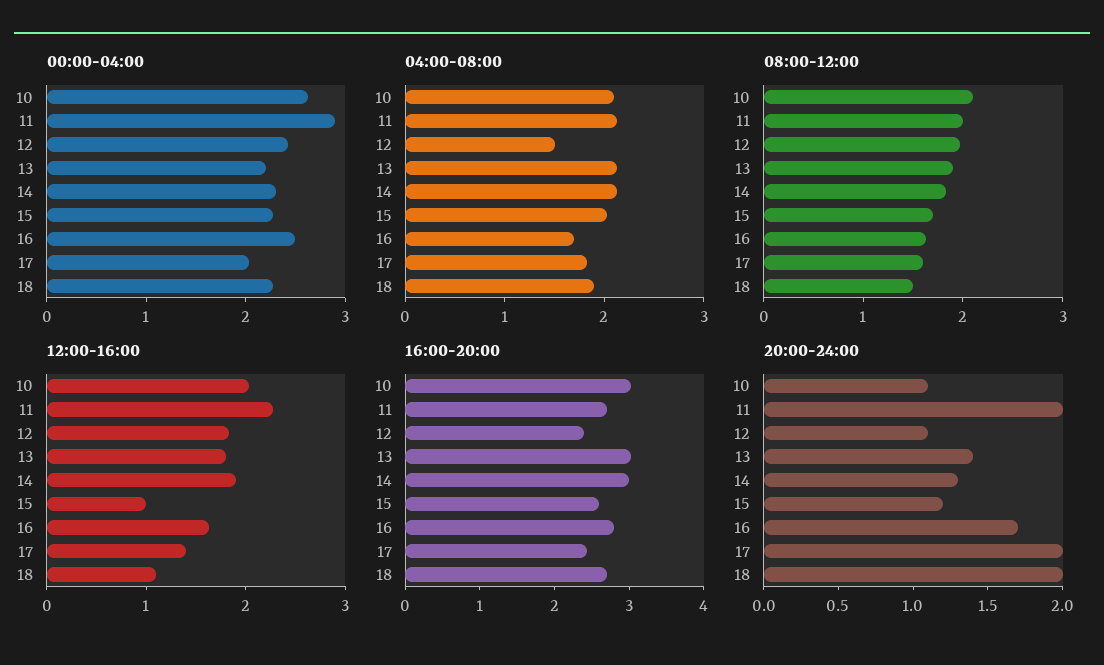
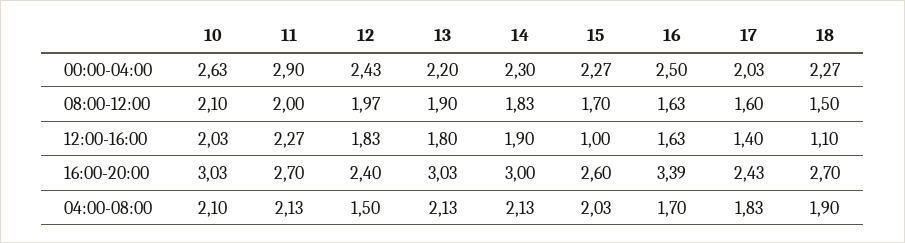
16:00-20:00, 16: 2.8 -> 3.39
20:00-24:00, 10: 1.1 -> none
20:00-24:00, 11: 2 -> none
20:00-24:00, 12: 1.1 -> none
20:00-24:00, 13: 1.4 -> none
20:00-24:00, 14: 1.3 -> none
20:00-24:00, 15: 1.2 -> none
20:00-24:00, 16: 1.7 -> none
20:00-24:00, 17: 2 -> none
20:00-24:00, 18: 2 -> none

